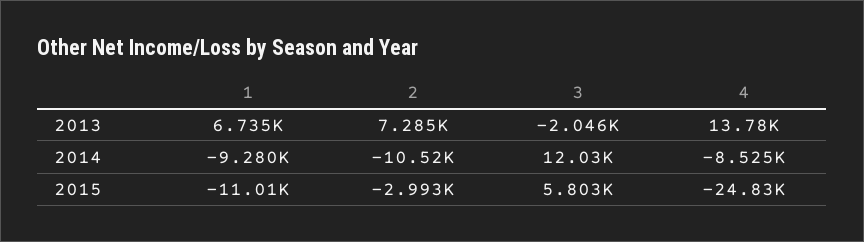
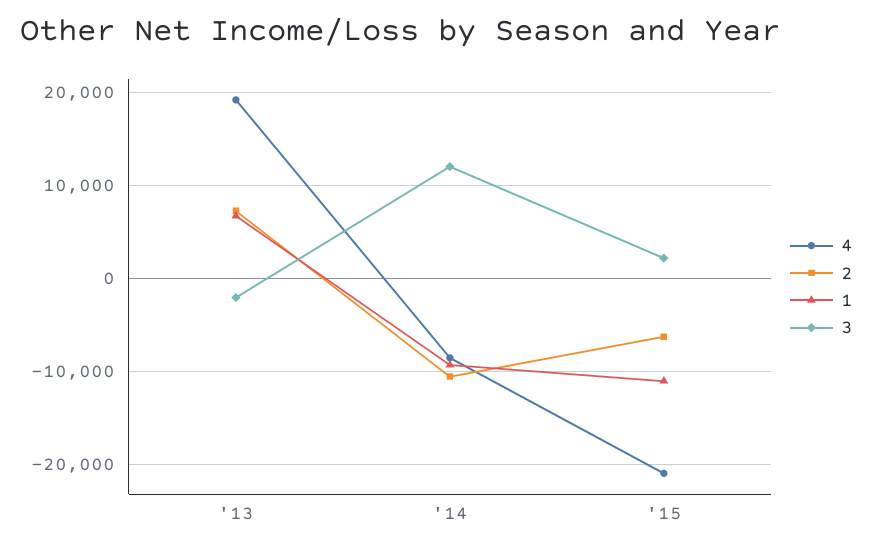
4, 2013: 13780 -> 19000
2, 2015: -2993 -> -6000
3, 2015: 5803 -> 2000
4, 2015: -24830 -> -21000

